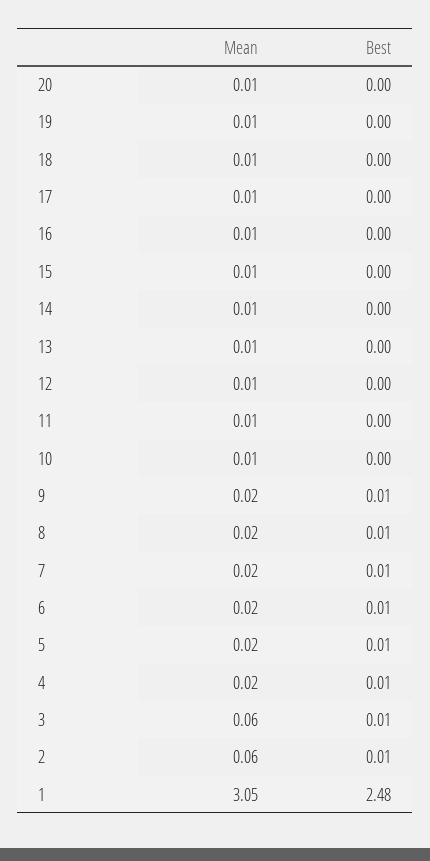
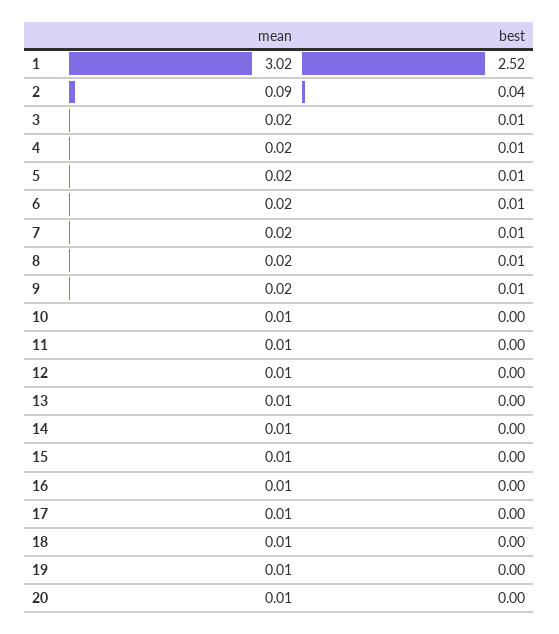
Mean, 3: 0.06 -> 0.02
Mean, 2: 0.06 -> 0.09
Best, 2: 0.01 -> 0.04
Mean, 1: 3.05 -> 3.02
Best, 1: 2.48 -> 2.52

